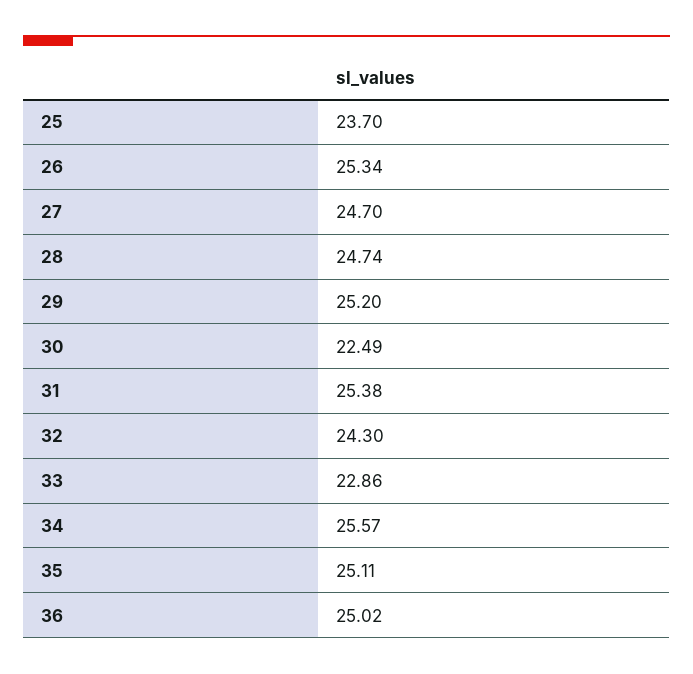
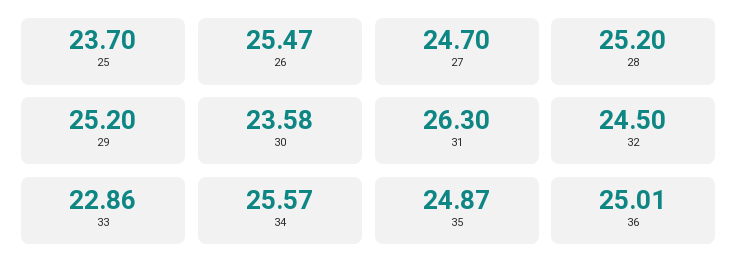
26: 25.34 -> 25.47
28: 24.74 -> 25.2
30: 22.49 -> 23.58
31: 25.38 -> 26.3
32: 24.3 -> 24.5
35: 25.11 -> 24.87
36: 25.02 -> 25.01

